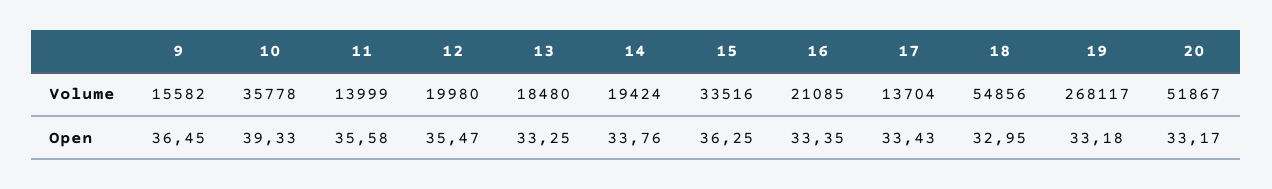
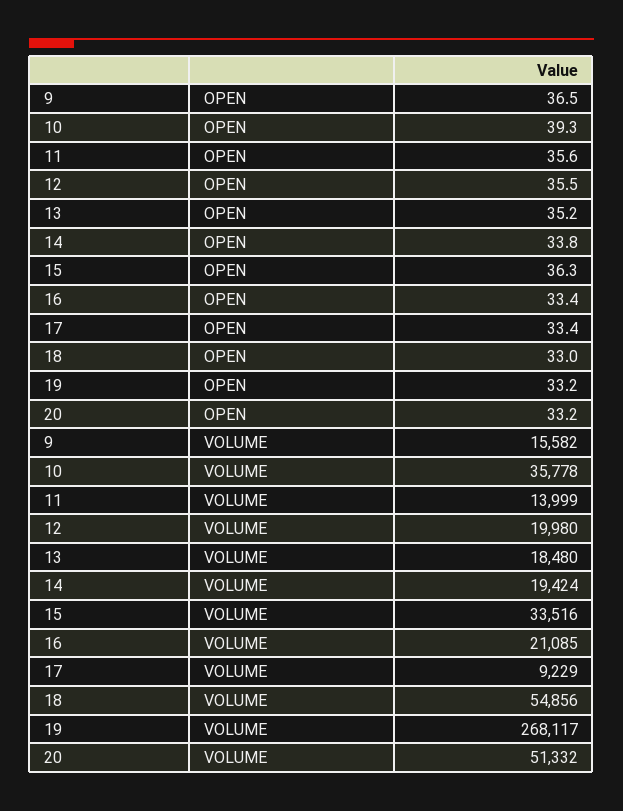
17, Volume: 13704 -> 9229
20, Volume: 51867 -> 51332
13, Open: 33.25 -> 35.2

